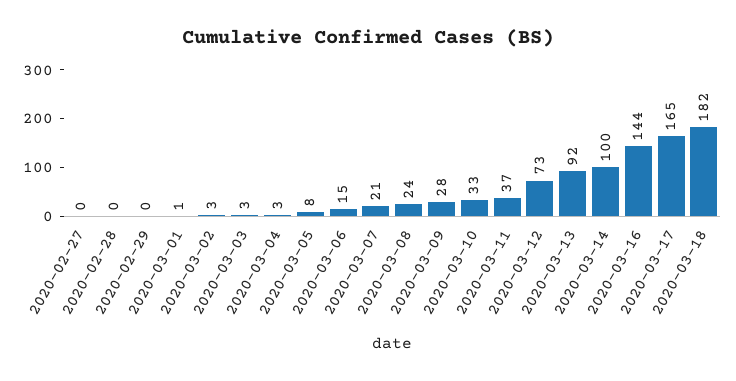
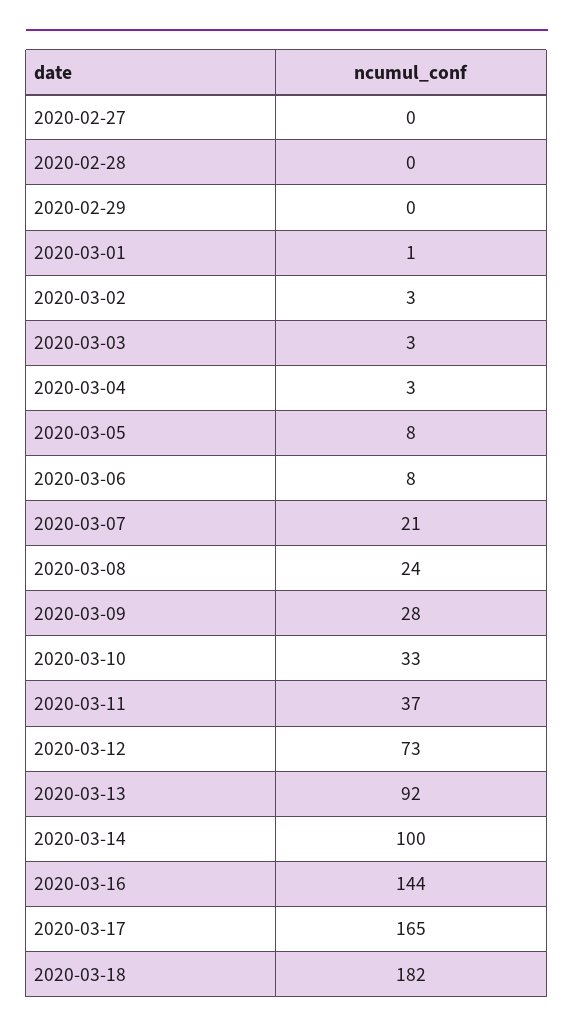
2020-03-06: 15 -> 8

